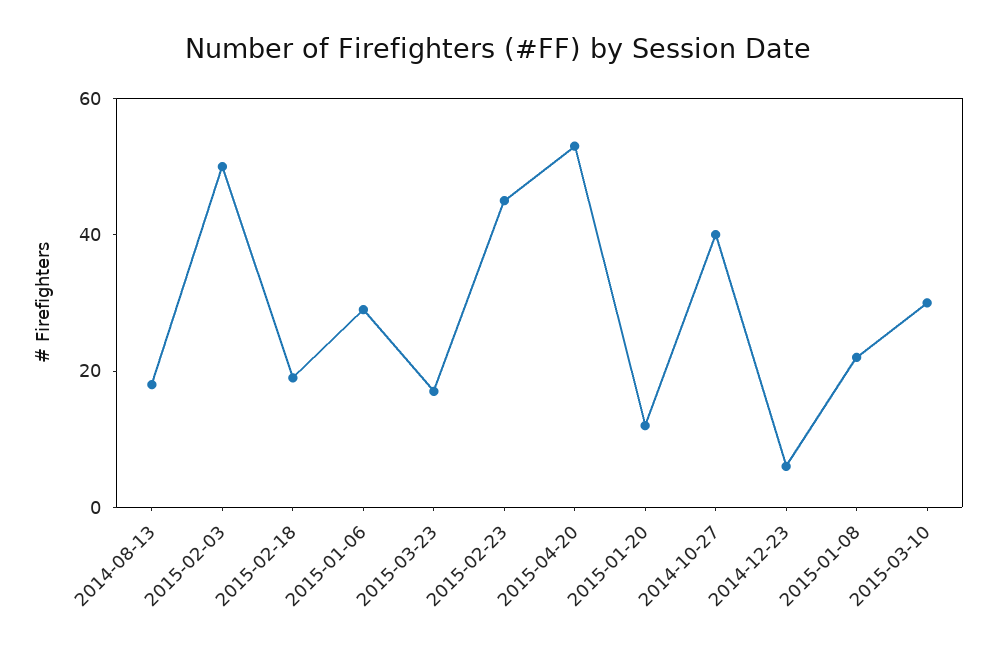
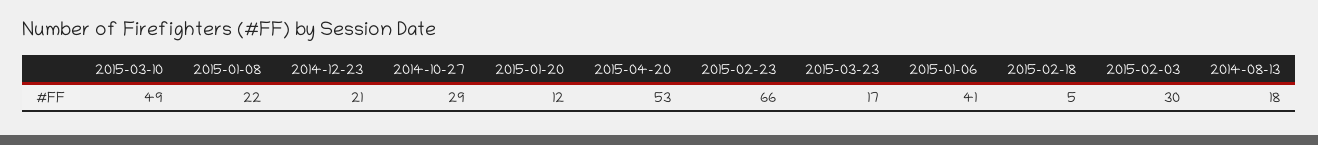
2015-02-03: 50 -> 30
2015-02-18: 20 -> 5
2015-01-06: 30 -> 41
2015-02-23: 45 -> 66
2014-10-27: 40 -> 29
2014-12-23: 5 -> 21
2015-03-10: 30 -> 49

